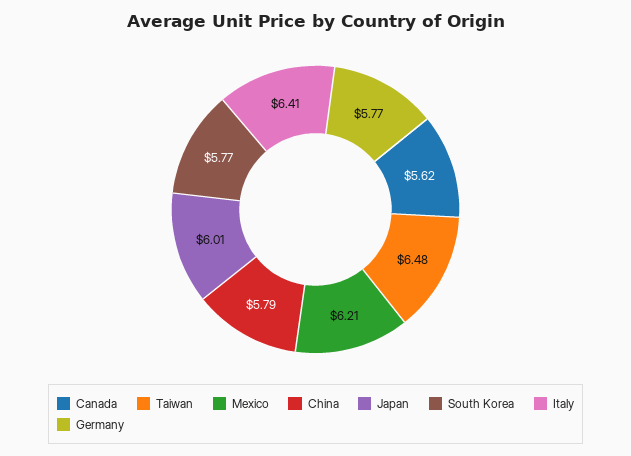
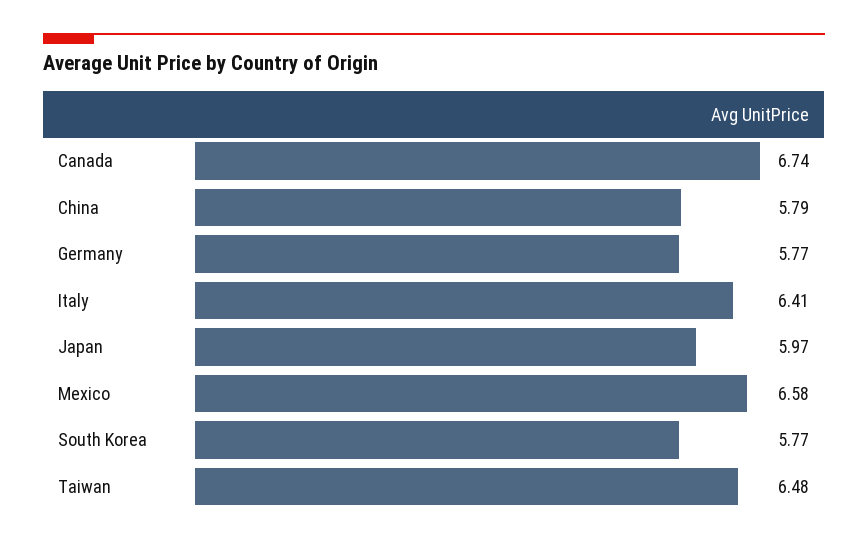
Canada: 5.62 -> 6.74
Mexico: 6.21 -> 6.58
Japan: 6.01 -> 5.97

